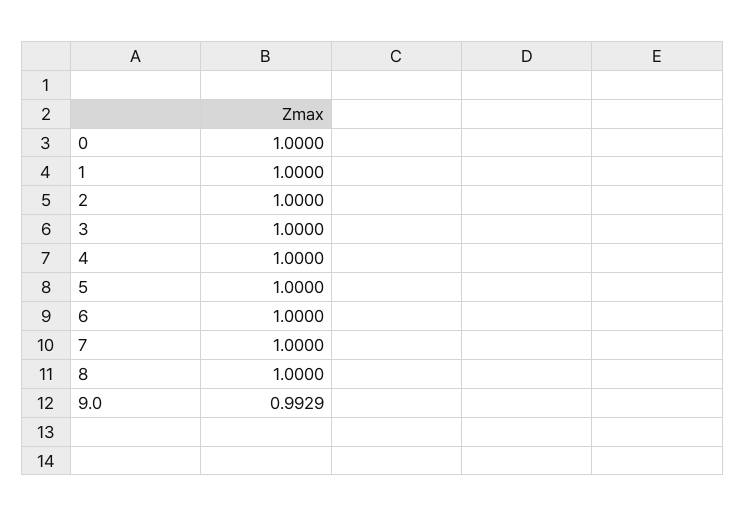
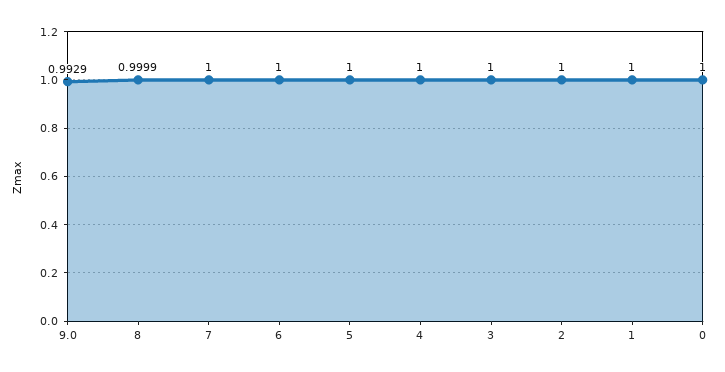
8: 1 -> 0.9999

